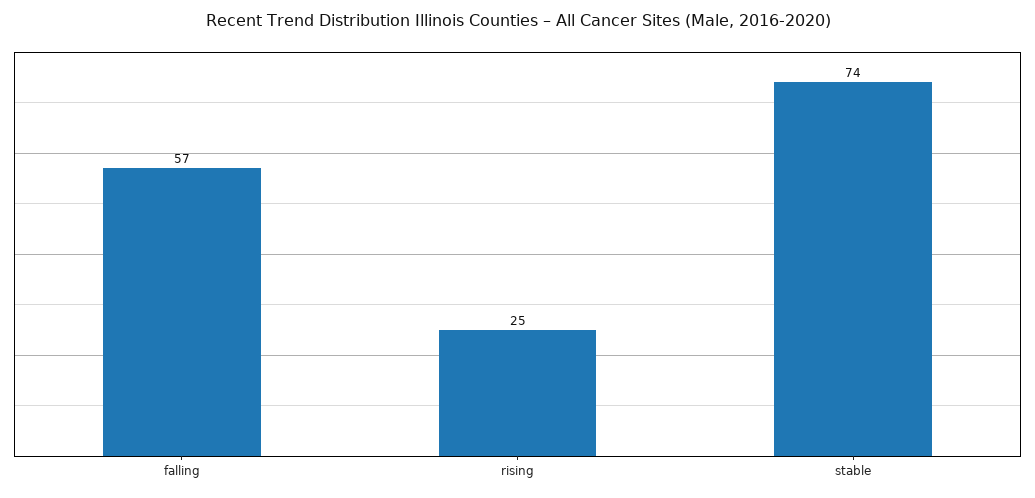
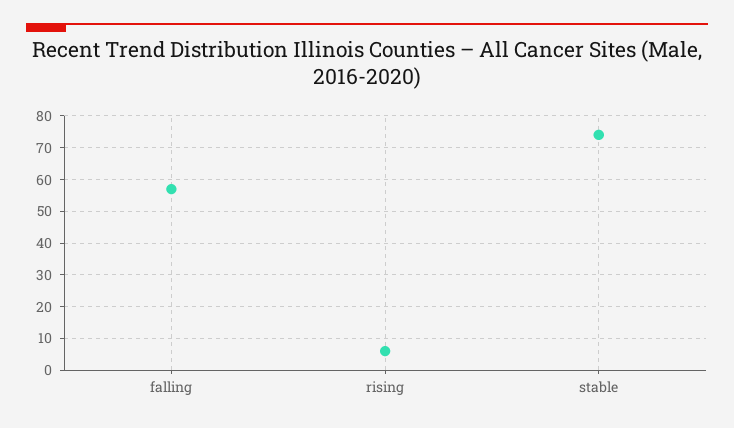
rising: 25 -> 5

